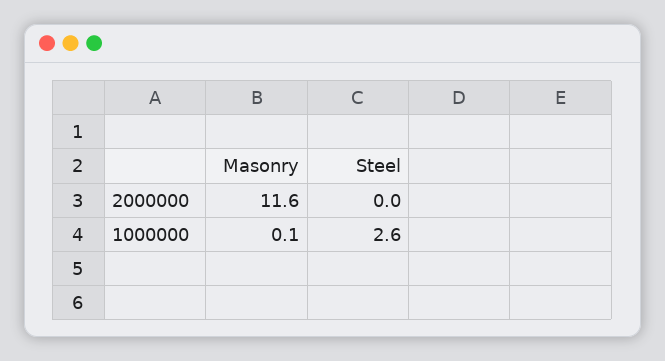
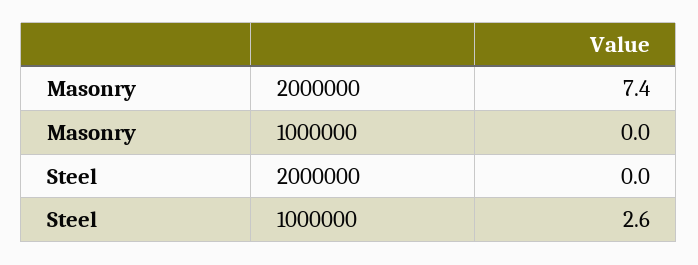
Masonry, 2000000: 11.6 -> 7.4
Masonry, 1000000: 0.1 -> 0

